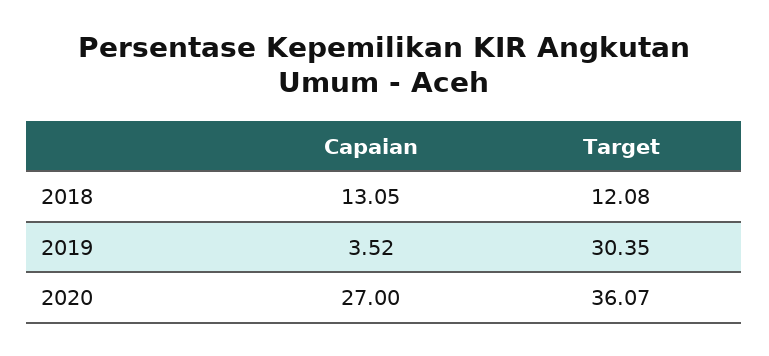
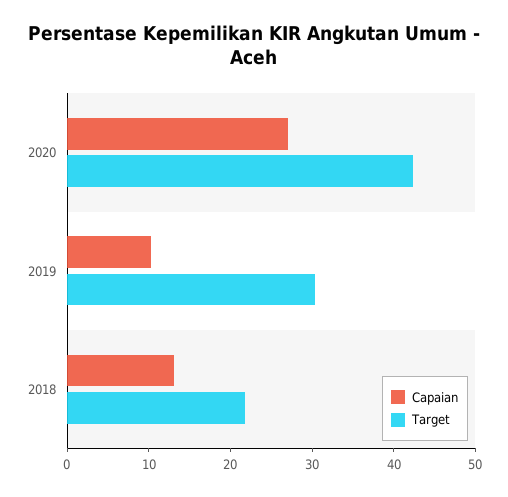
Target, 2018: 12.08 -> 22
Capaian, 2019: 3.52 -> 10
Target, 2020: 36.07 -> 42

